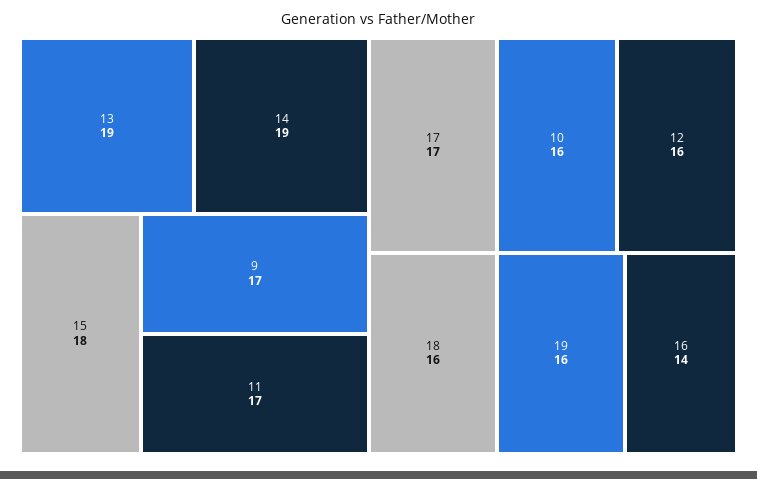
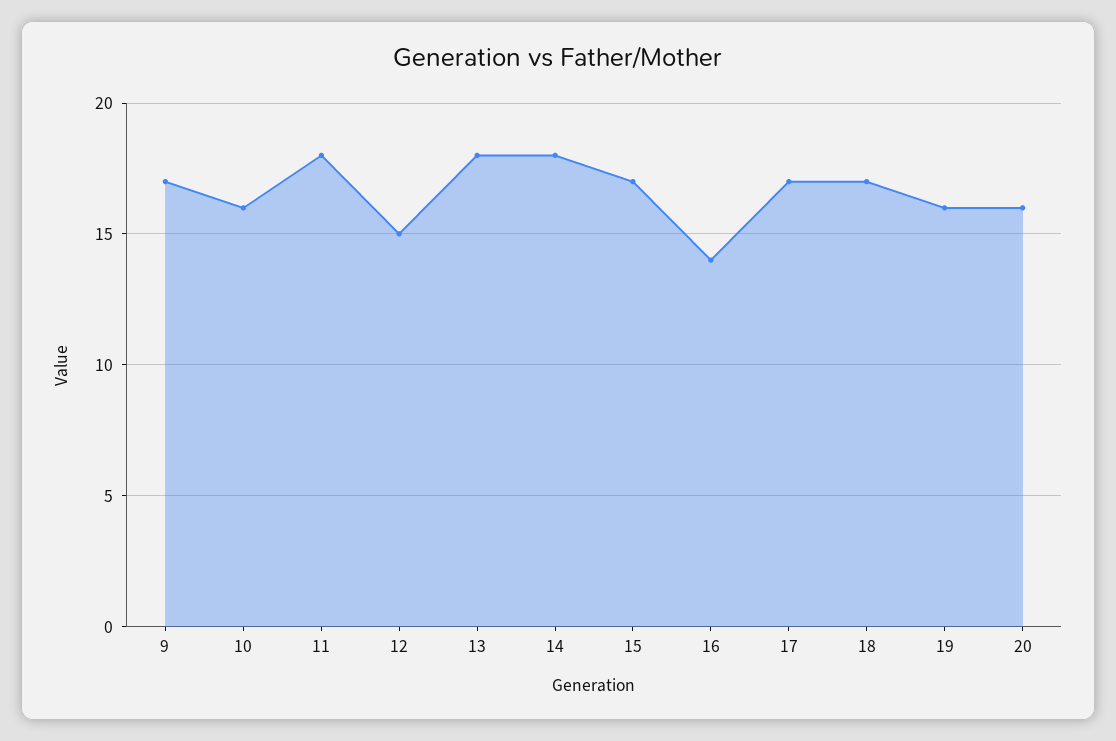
13: 19 -> 18
14: 19 -> 18
15: 18 -> 17
11: 17 -> 18
12: 16 -> 15
18: 16 -> 17
20: none -> 16

